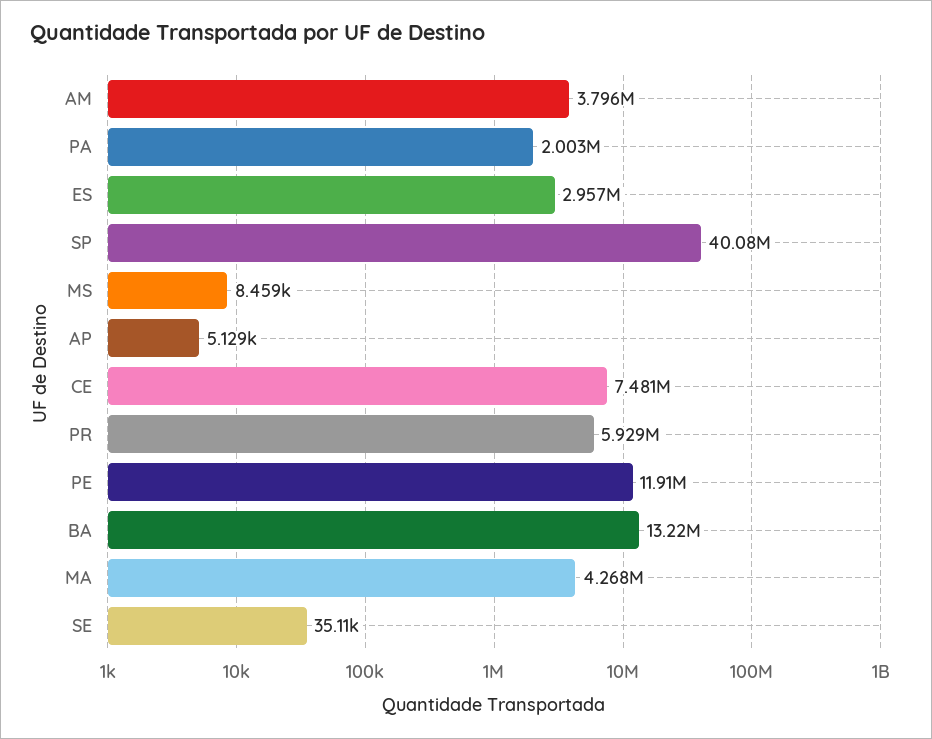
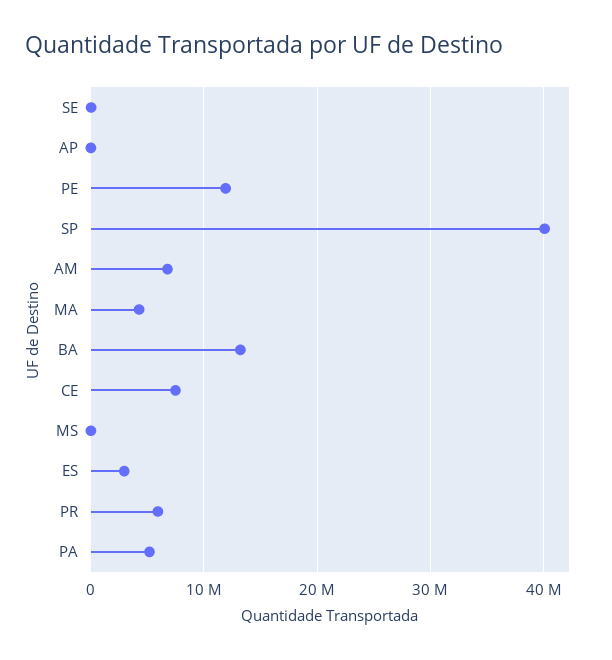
AM: 3796000 -> 7000000
PA: 2003000 -> 5000000

